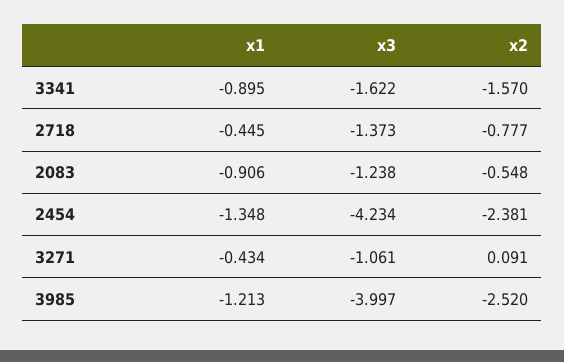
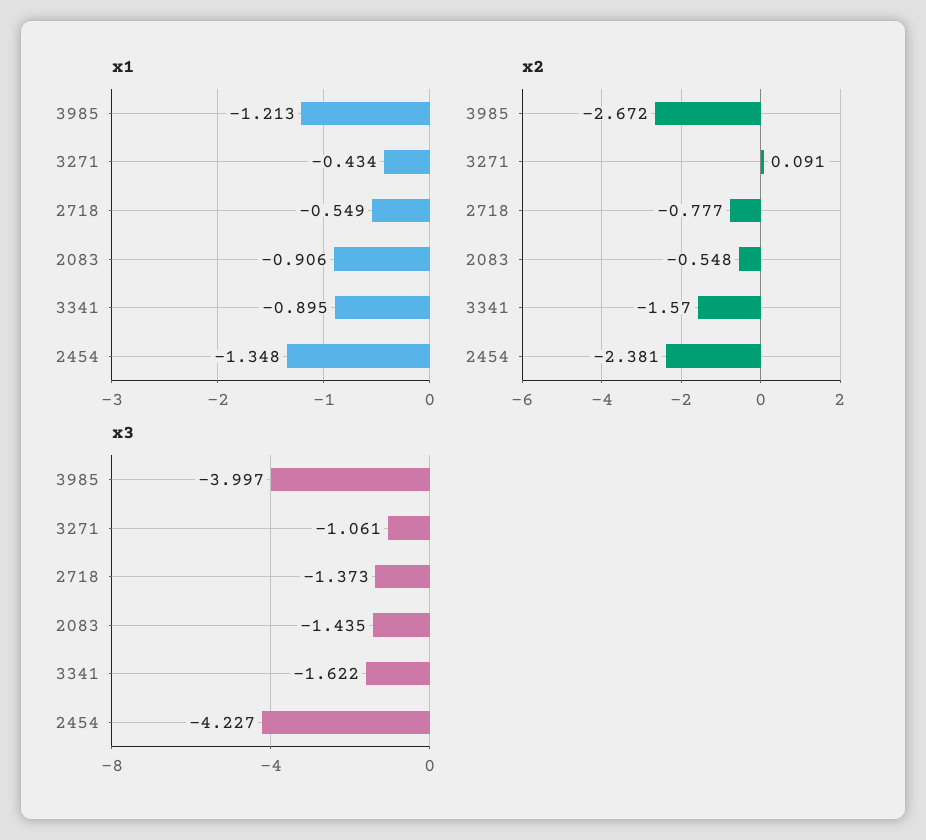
x1, 2718: -0.445 -> -0.549
x3, 2083: -1.238 -> -1.435
x3, 2454: -4.234 -> -4.227
x2, 3985: -2.52 -> -2.672

